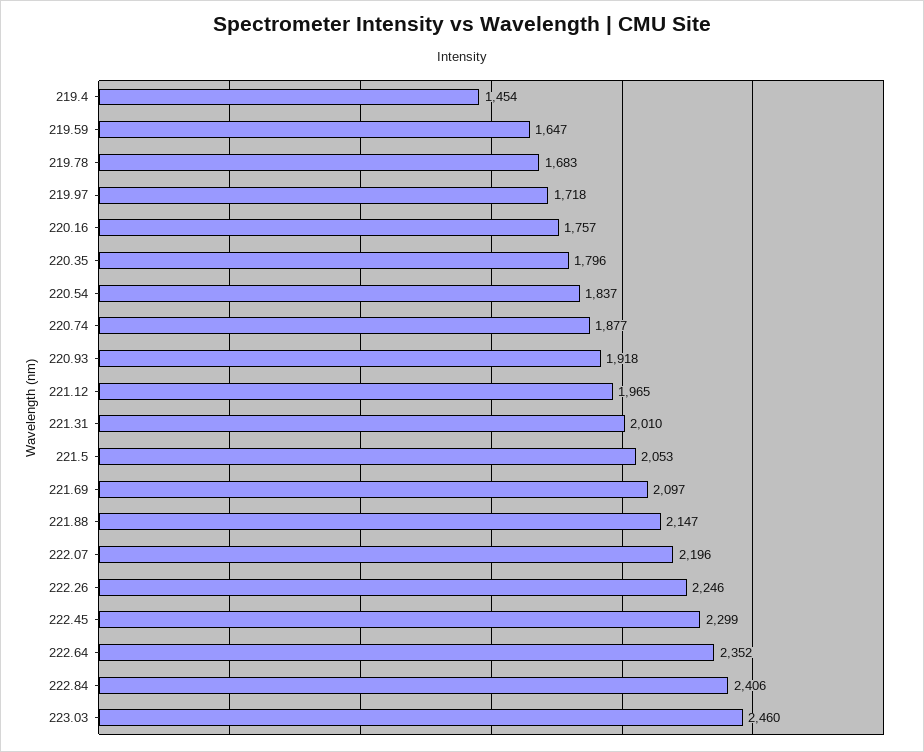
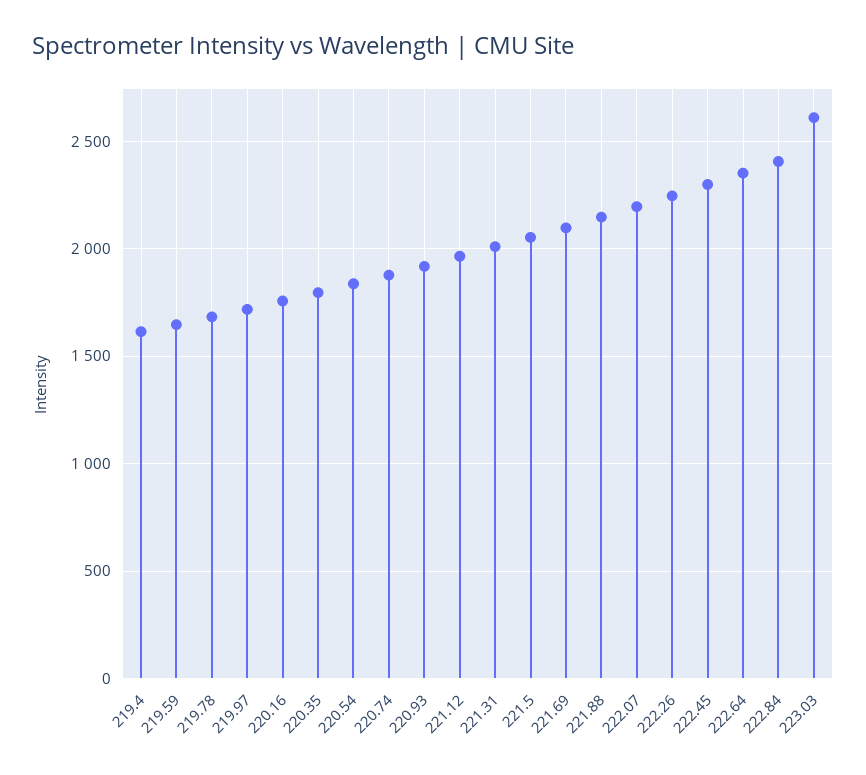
219.4: 1454 -> 1600
223.03: 2460 -> 2600

